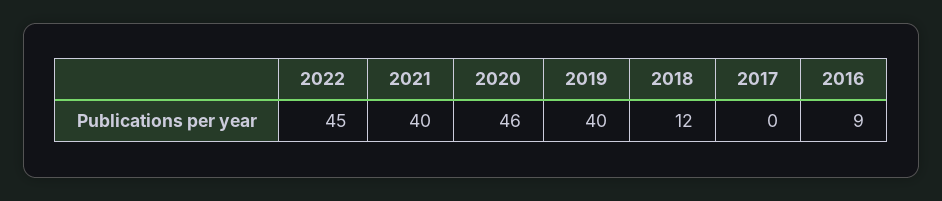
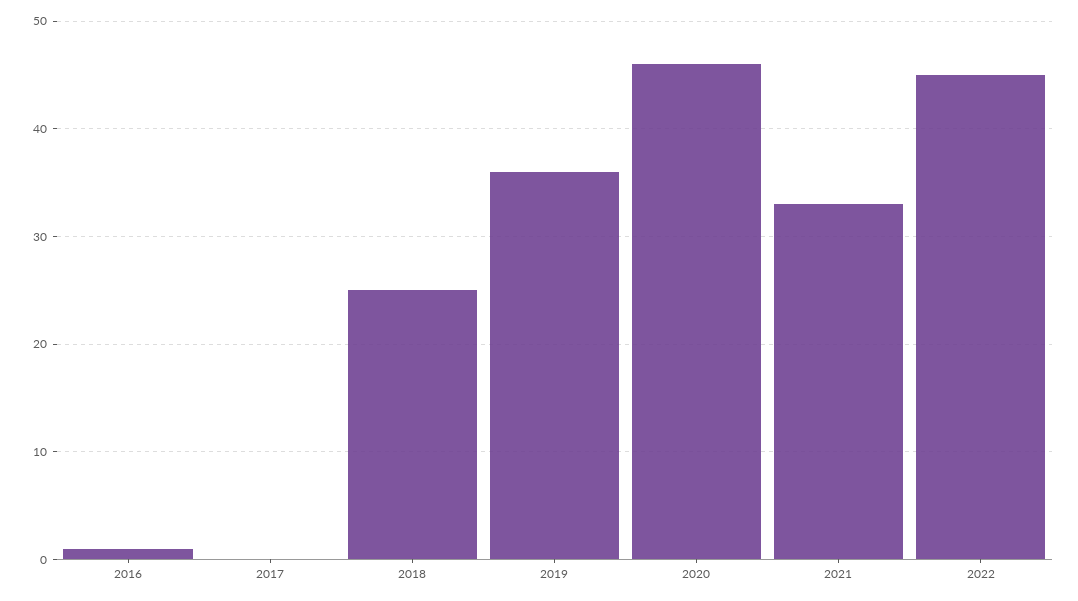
2021: 40 -> 33
2019: 40 -> 36
2018: 12 -> 25
2016: 9 -> 1

